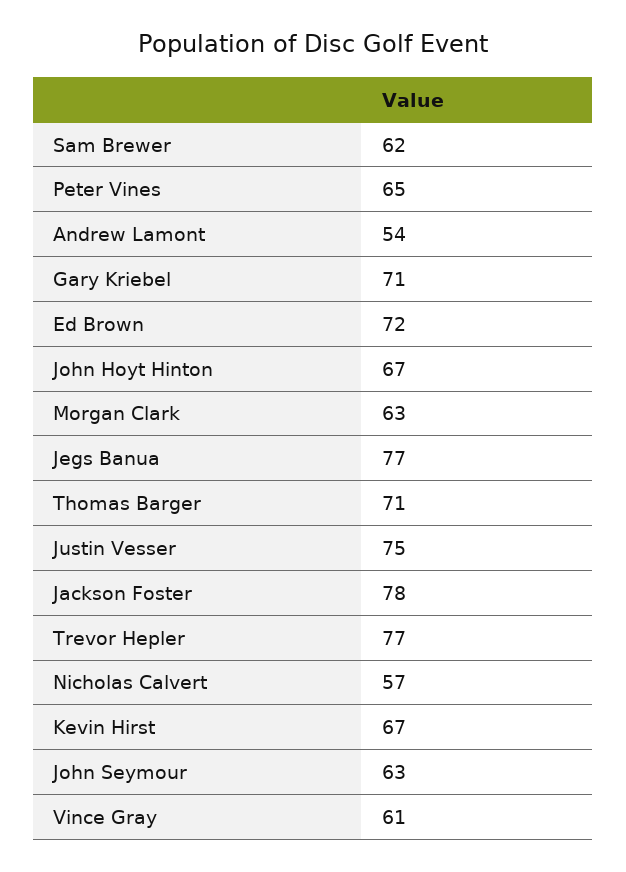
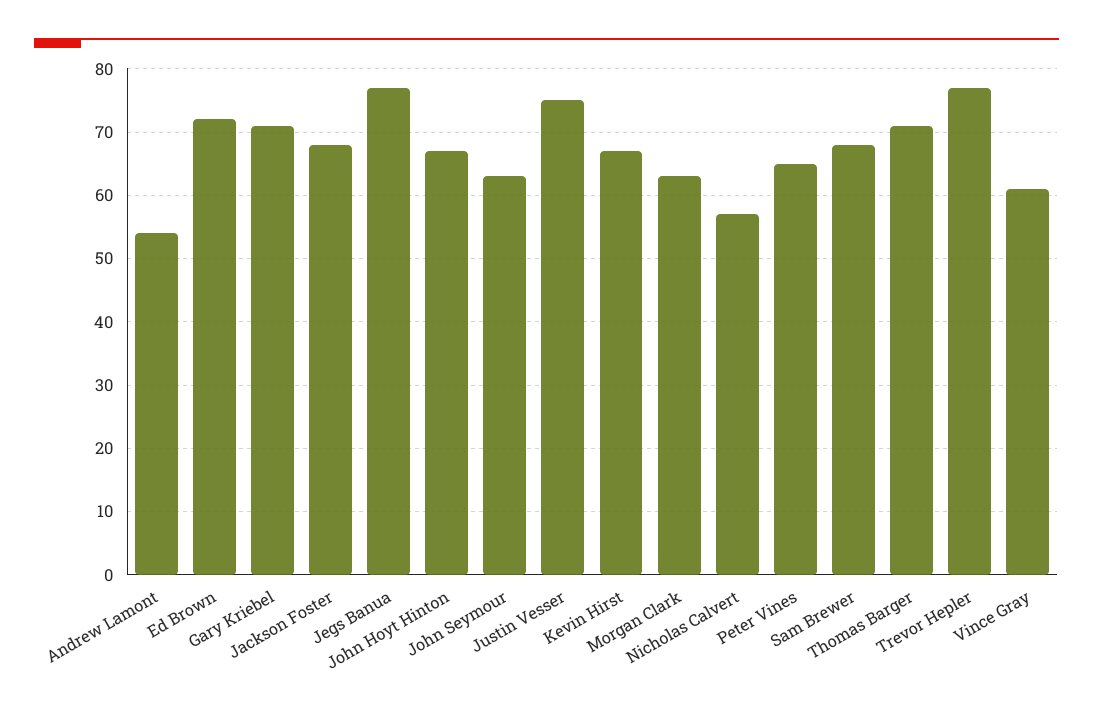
Sam Brewer: 62 -> 68
Jackson Foster: 78 -> 68

